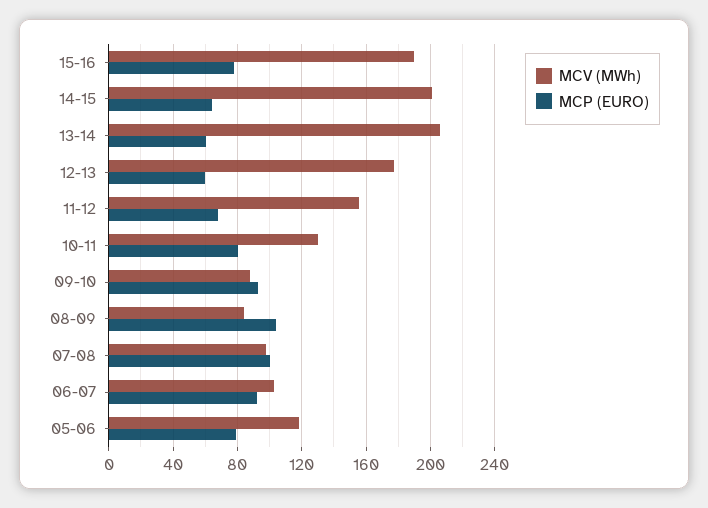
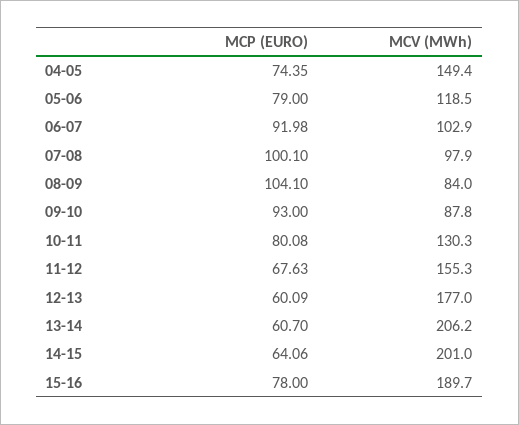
MCP (EURO), 04-05: none -> 74.35
MCV (MWh), 04-05: none -> 149.4

